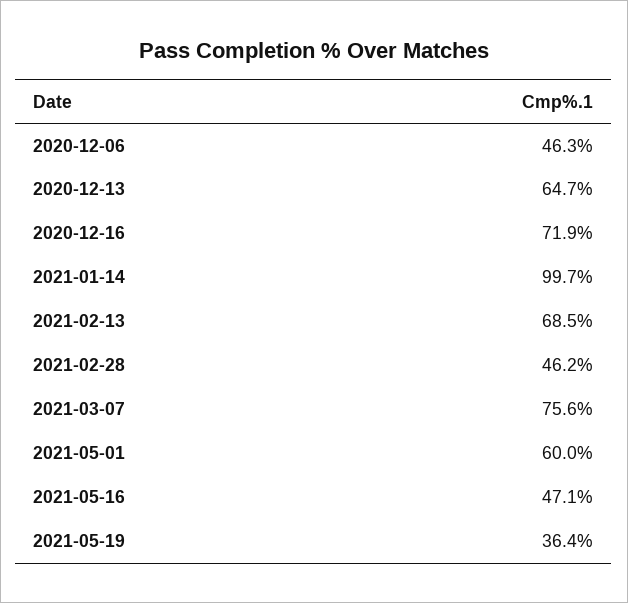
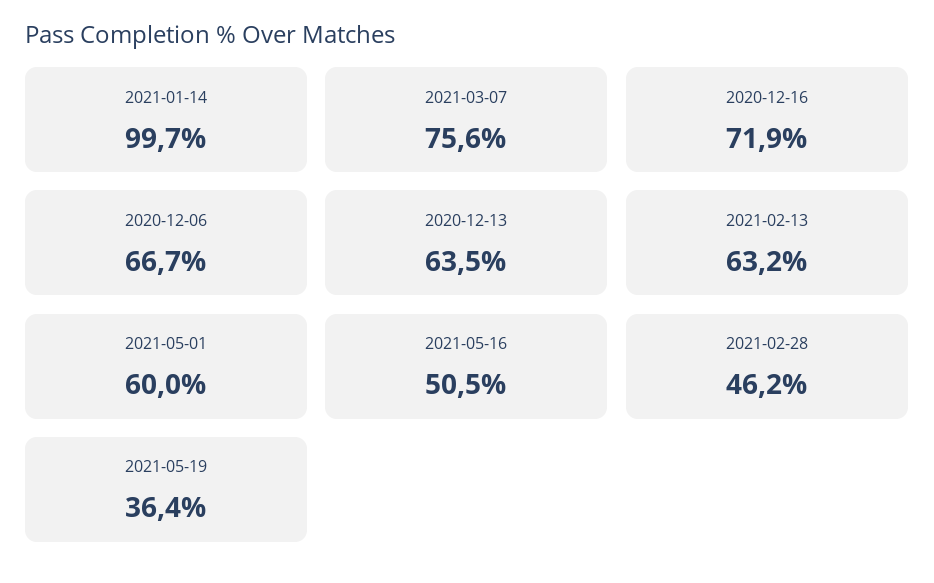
2020-12-06: 46.3 -> 66.7
2020-12-13: 64.7 -> 63.5
2021-02-13: 68.5 -> 63.2
2021-05-16: 47.1 -> 50.5

